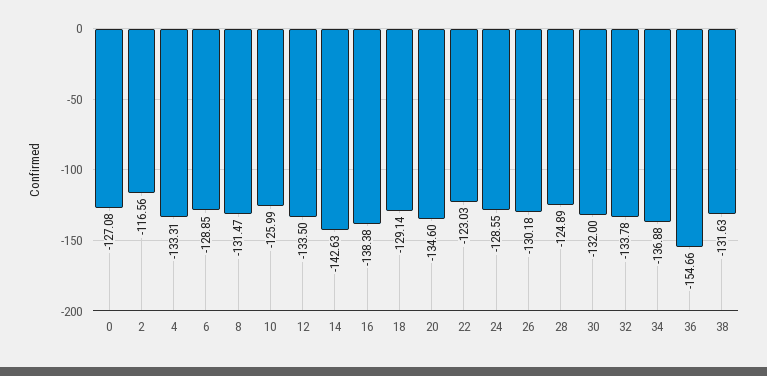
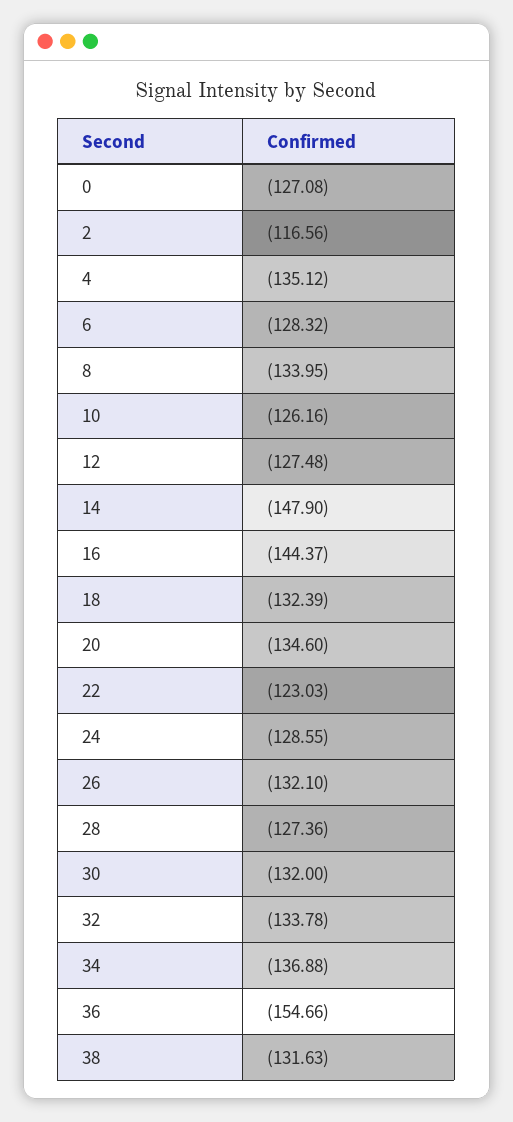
4: -133.31 -> -135.12
6: -128.85 -> -128.32
8: -131.47 -> -133.95
10: -125.99 -> -126.16
12: -133.5 -> -127.48
14: -142.63 -> -147.9
16: -138.38 -> -144.37
18: -129.14 -> -132.39
26: -130.18 -> -132.1
28: -124.89 -> -127.36

